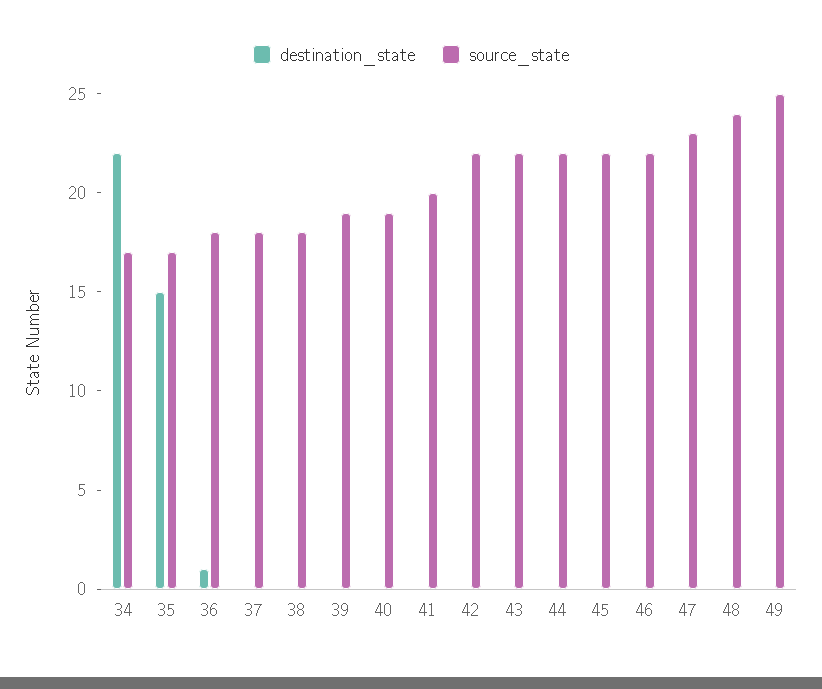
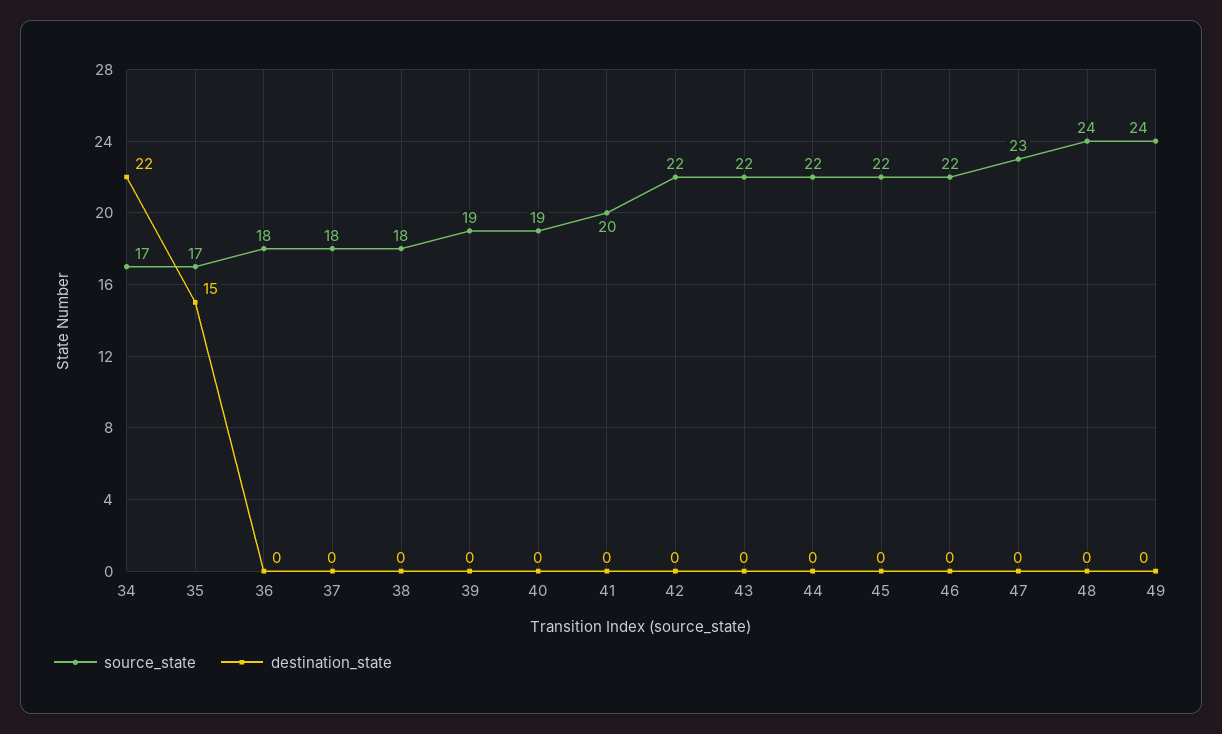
destination_state, 36: 1 -> 0
source_state, 49: 25 -> 24

